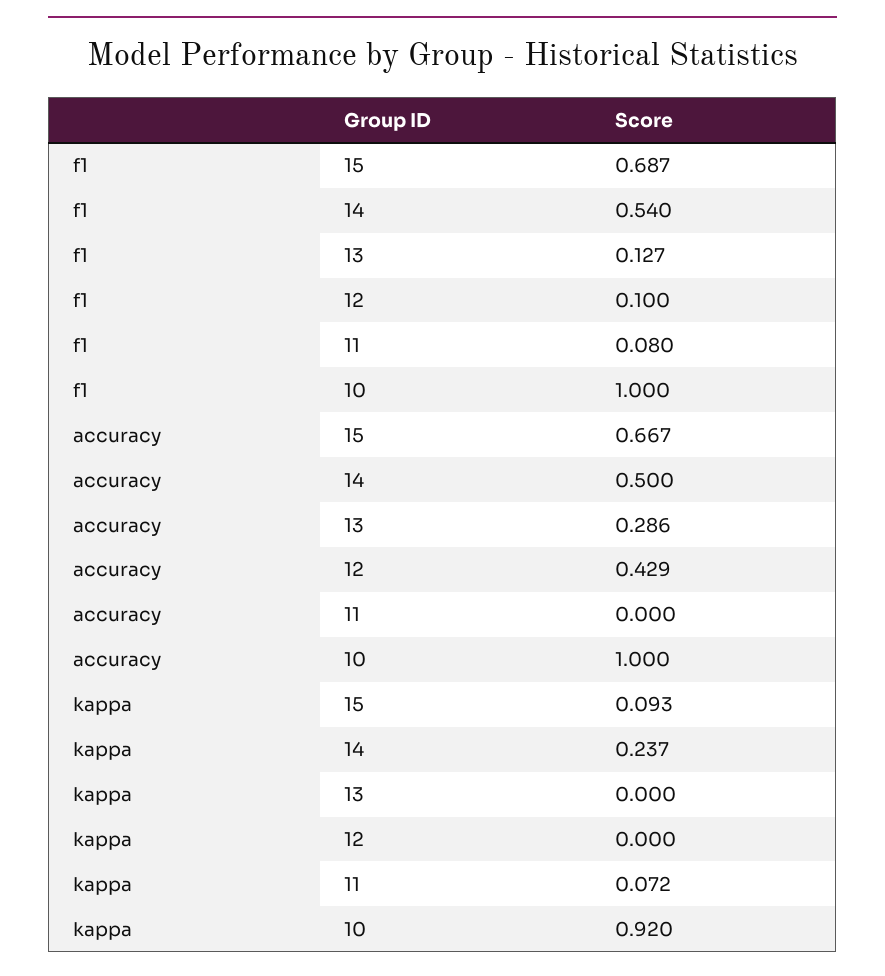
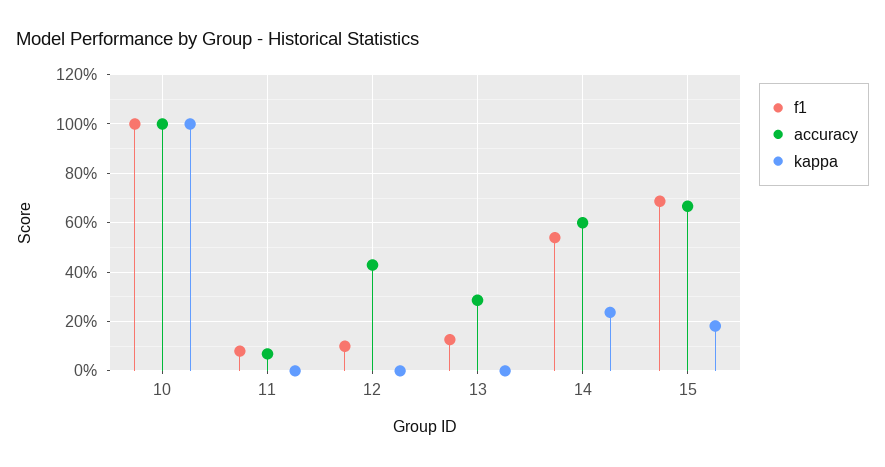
accuracy, 14: 0.5 -> 0.6
accuracy, 11: 0 -> 0.075
kappa, 15: 0.093 -> 0.175
kappa, 11: 0.072 -> 0
kappa, 10: 0.92 -> 1

